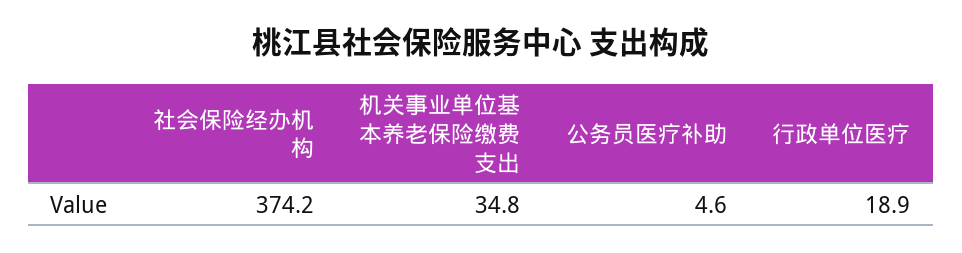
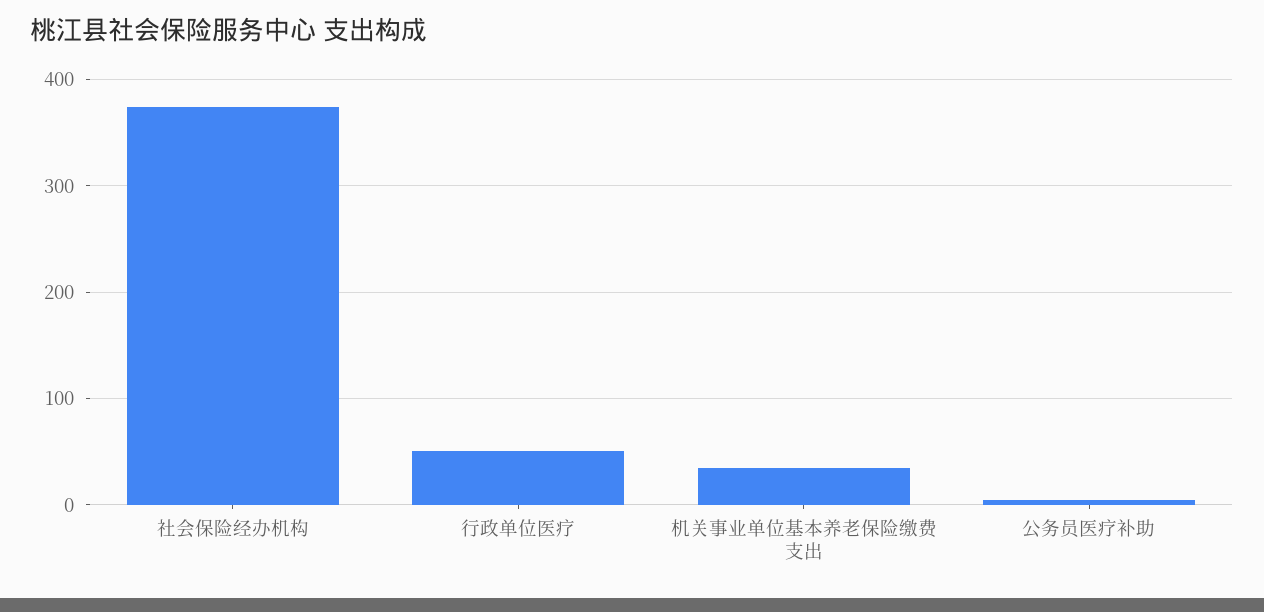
行政单位医疗: 18.9 -> 50

